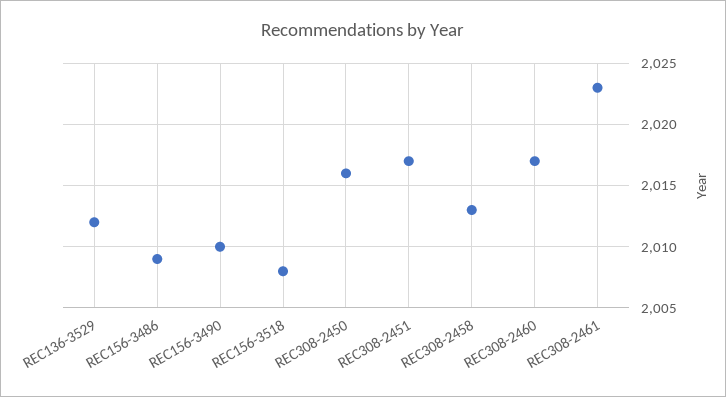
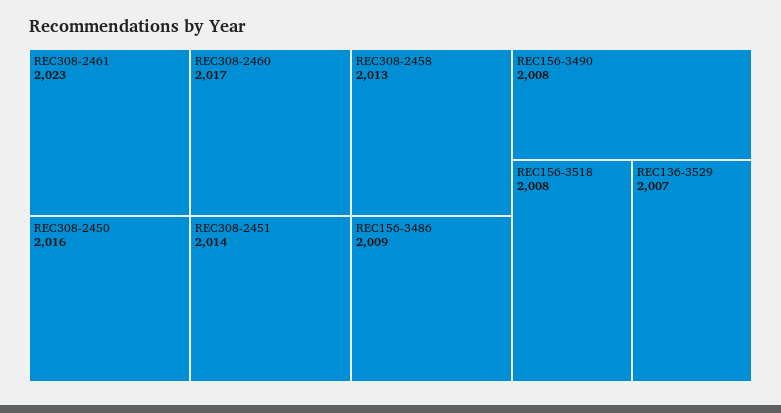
REC136-3529: 2012 -> 2007
REC156-3490: 2010 -> 2008
REC308-2451: 2017 -> 2014

